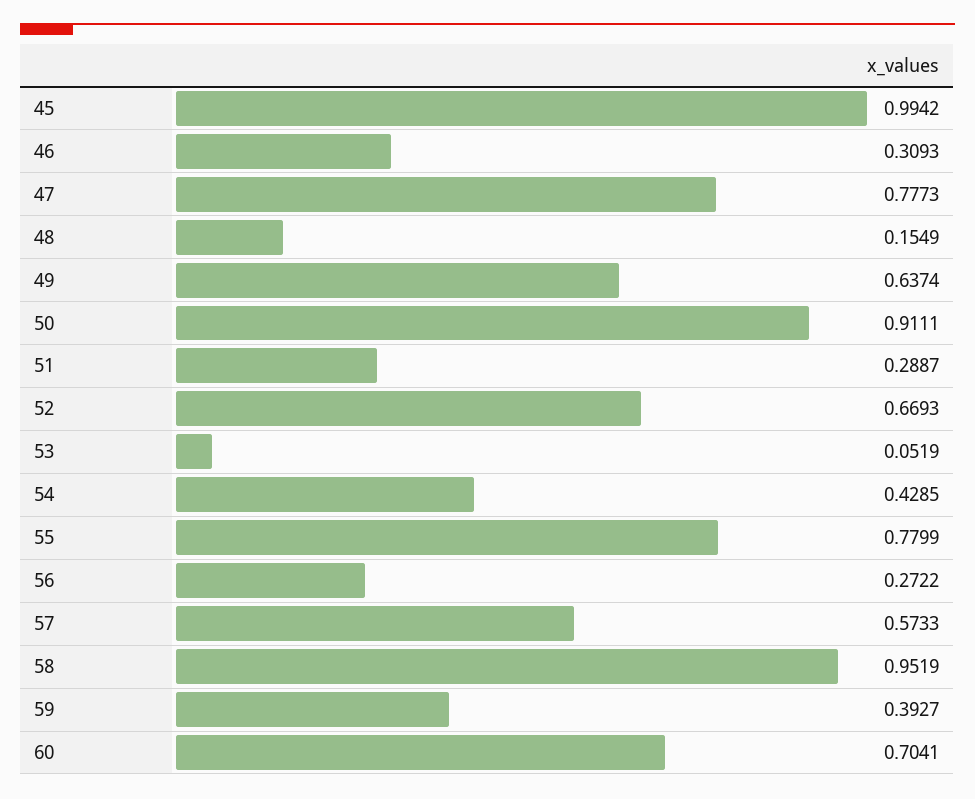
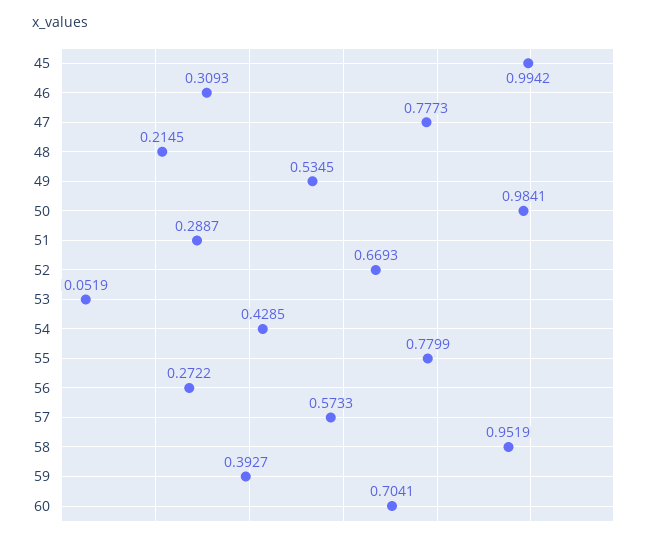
48: 0.1549 -> 0.2145
49: 0.6374 -> 0.5345
50: 0.9111 -> 0.9841

